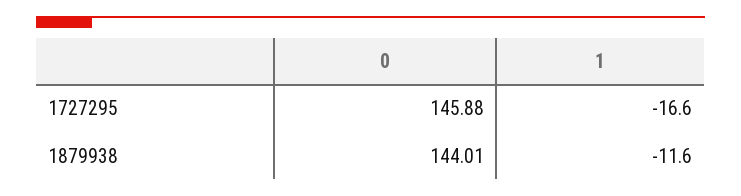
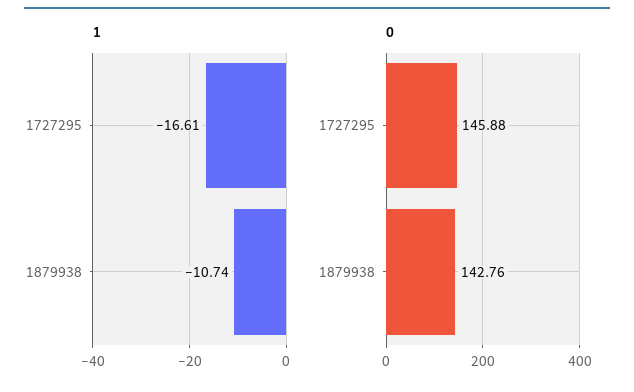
0, 1879938: 144.01 -> 142.76
1, 1879938: -11.6 -> -10.74

